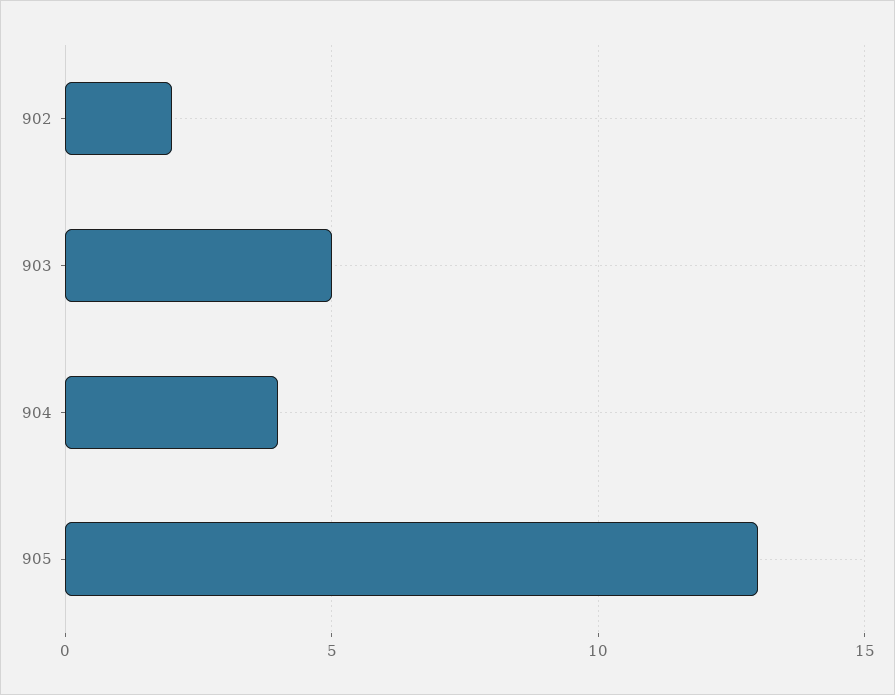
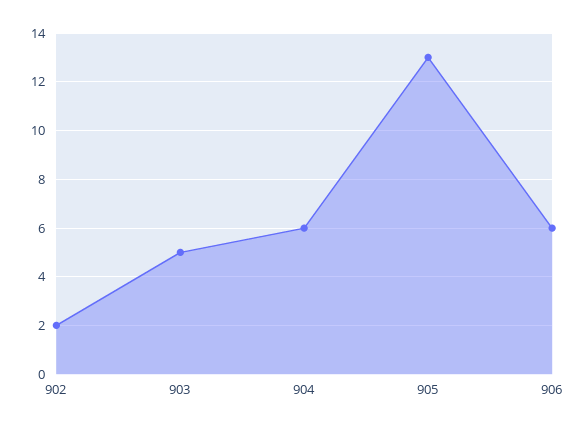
904: 4 -> 6
906: none -> 6

